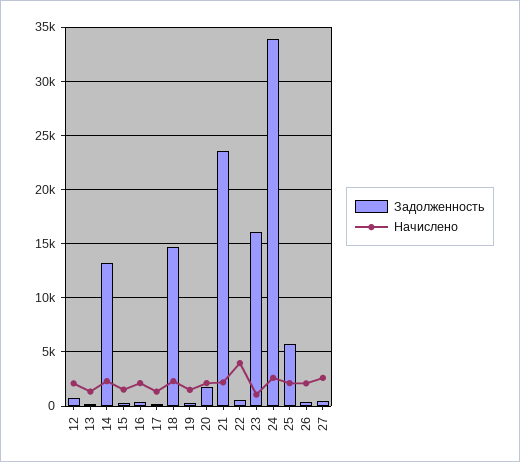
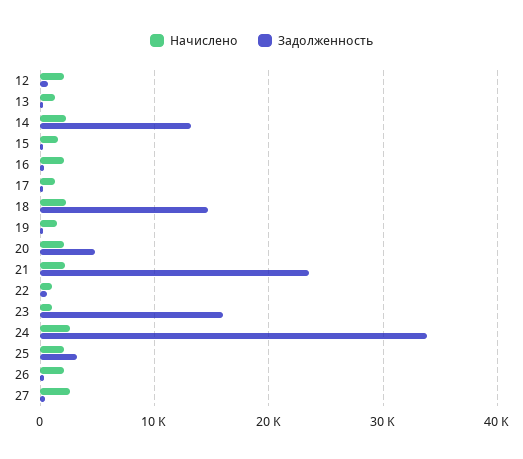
Задолженность, 20: 2000 -> 5000
Начислено, 22: 4000 -> 1000
Задолженность, 25: 6000 -> 3000

